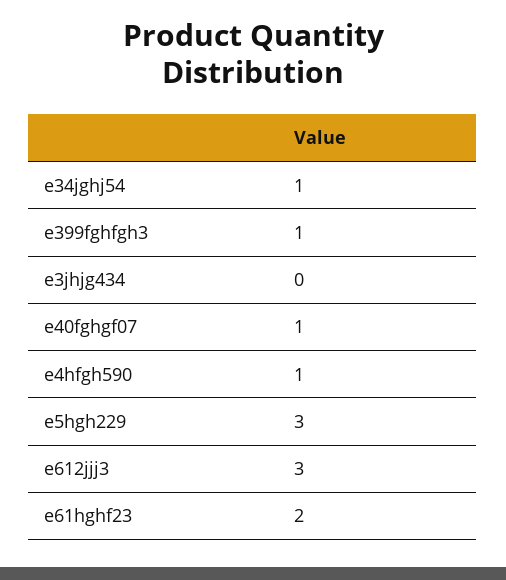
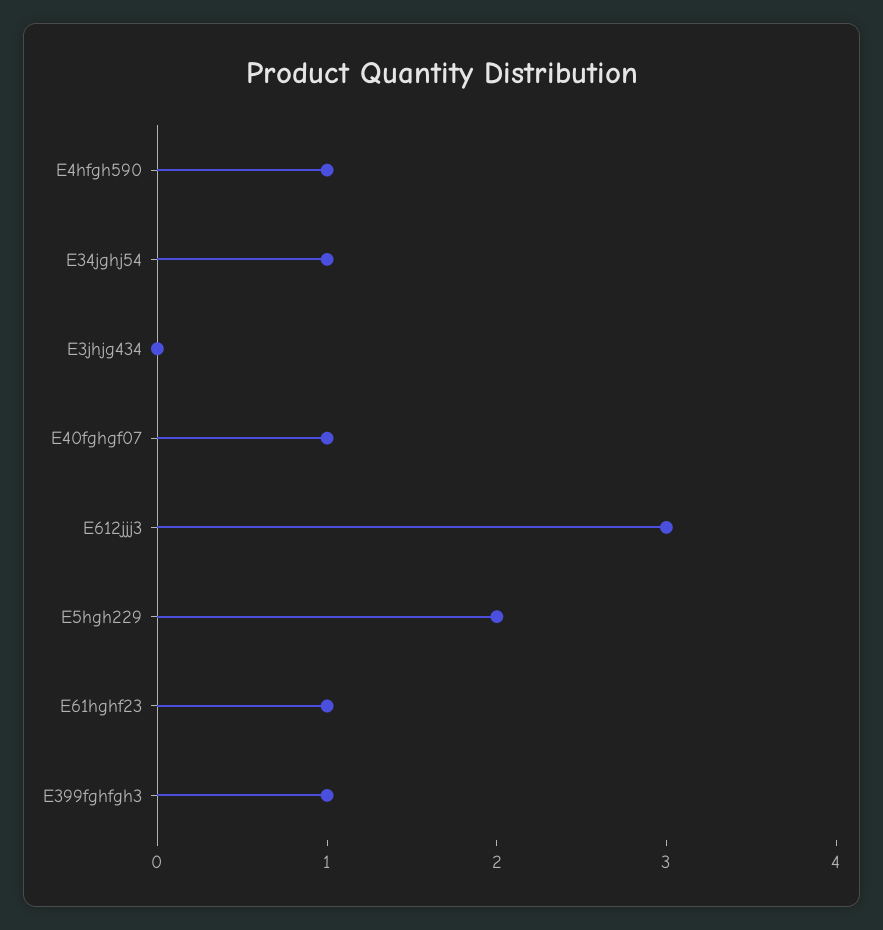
e5hgh229: 3 -> 2
e61hghf23: 2 -> 1

